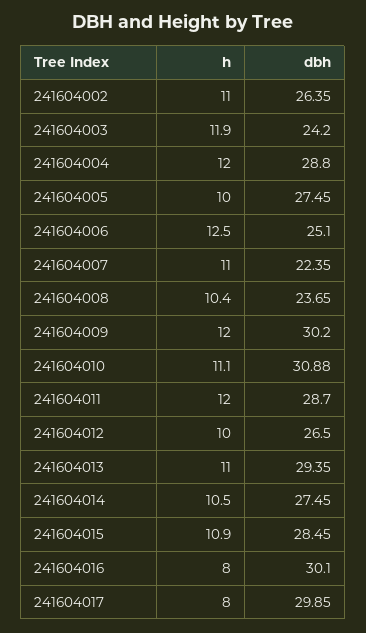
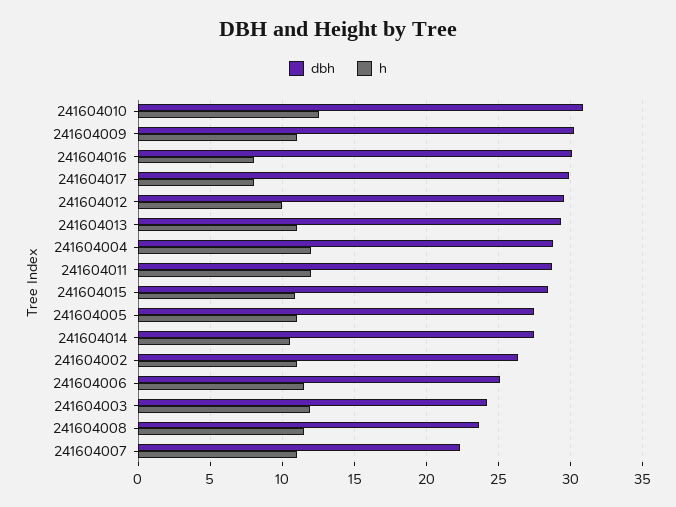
h, 241604005: 10 -> 11
h, 241604006: 12.5 -> 11.5
h, 241604008: 10.4 -> 11.5
h, 241604009: 12 -> 11
h, 241604010: 11.1 -> 12.5
dbh, 241604012: 26.5 -> 29.5

